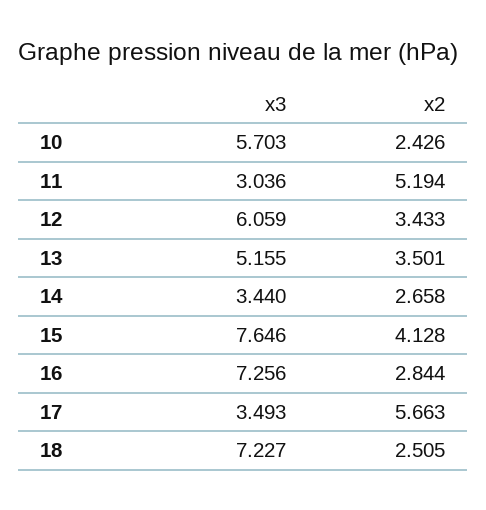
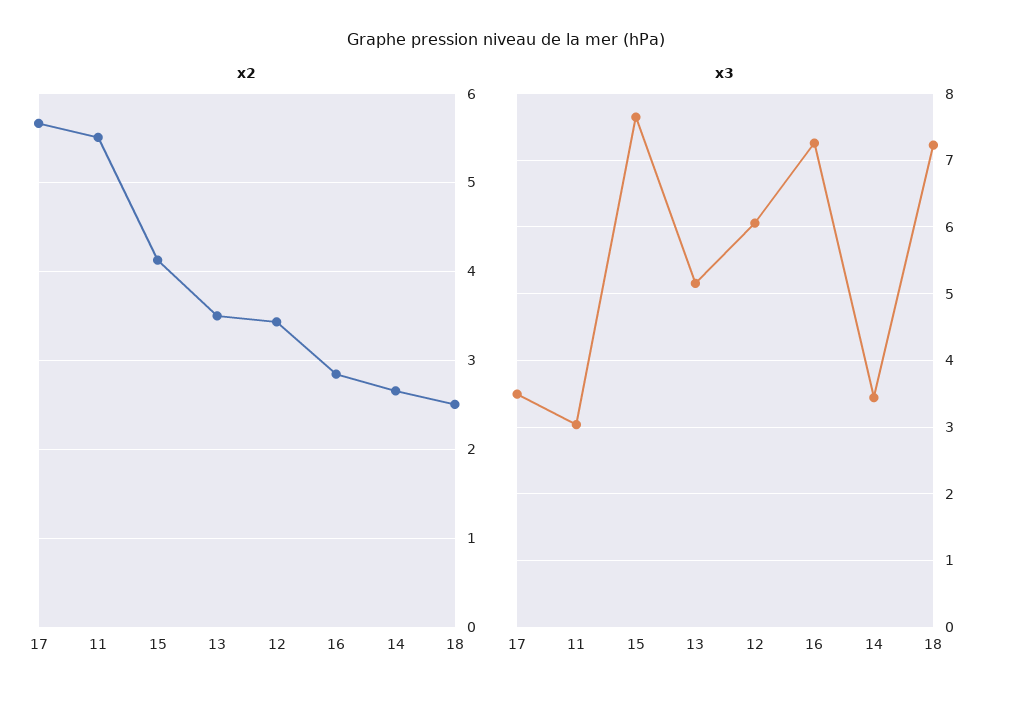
x3, 10: 5.703 -> none
x2, 10: 2.426 -> none
x2, 11: 5.194 -> 5.5

